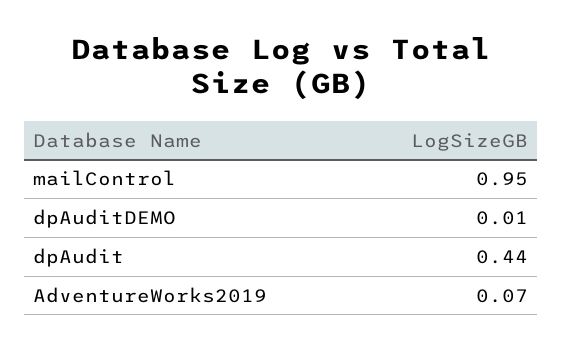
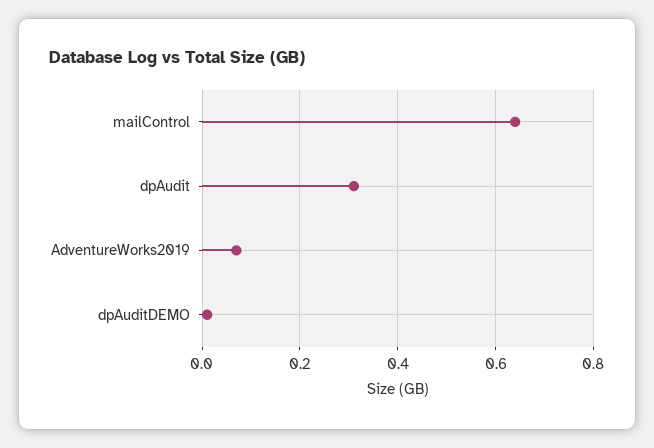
mailControl: 0.95 -> 0.65
dpAudit: 0.44 -> 0.3

